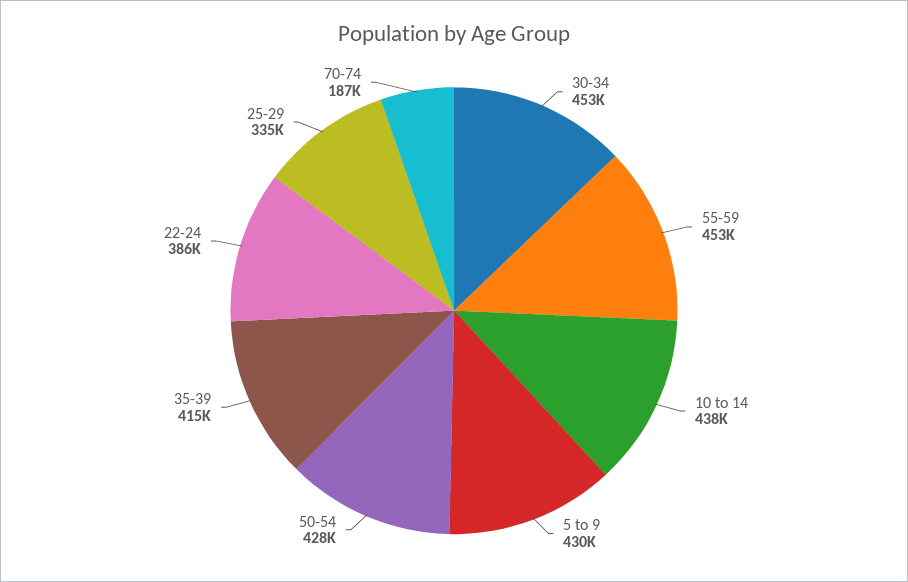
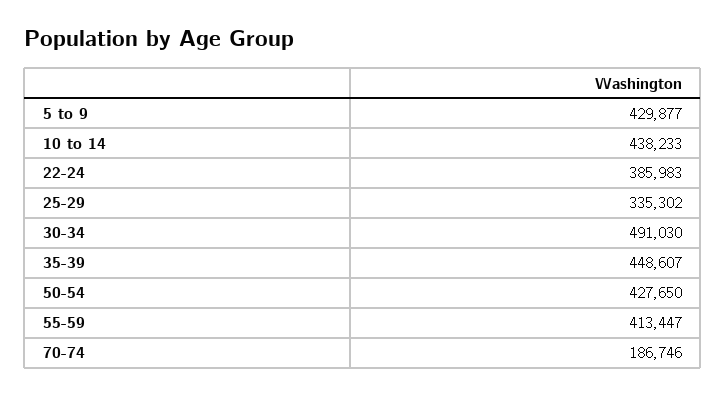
30-34: 453000 -> 491030
55-59: 453000 -> 413447
35-39: 415000 -> 448607

